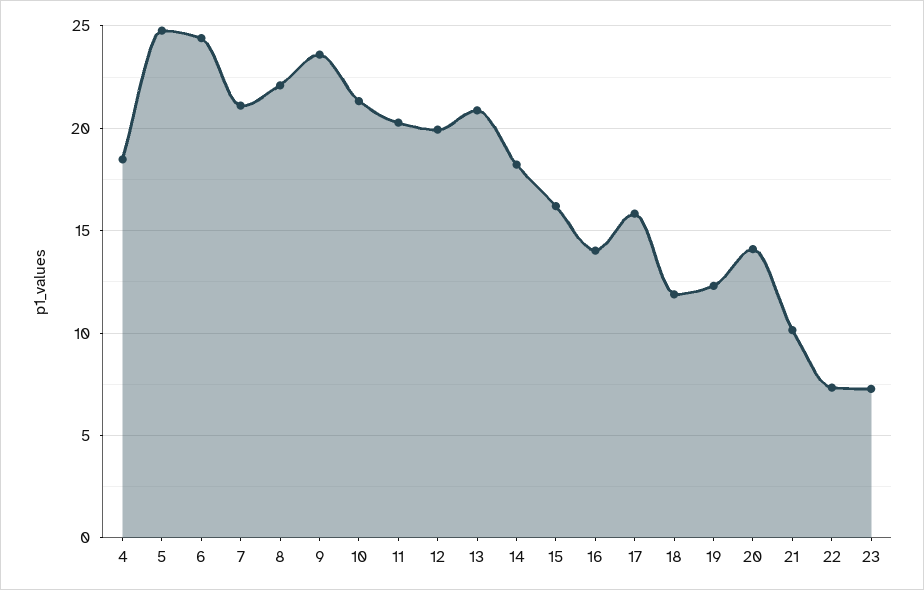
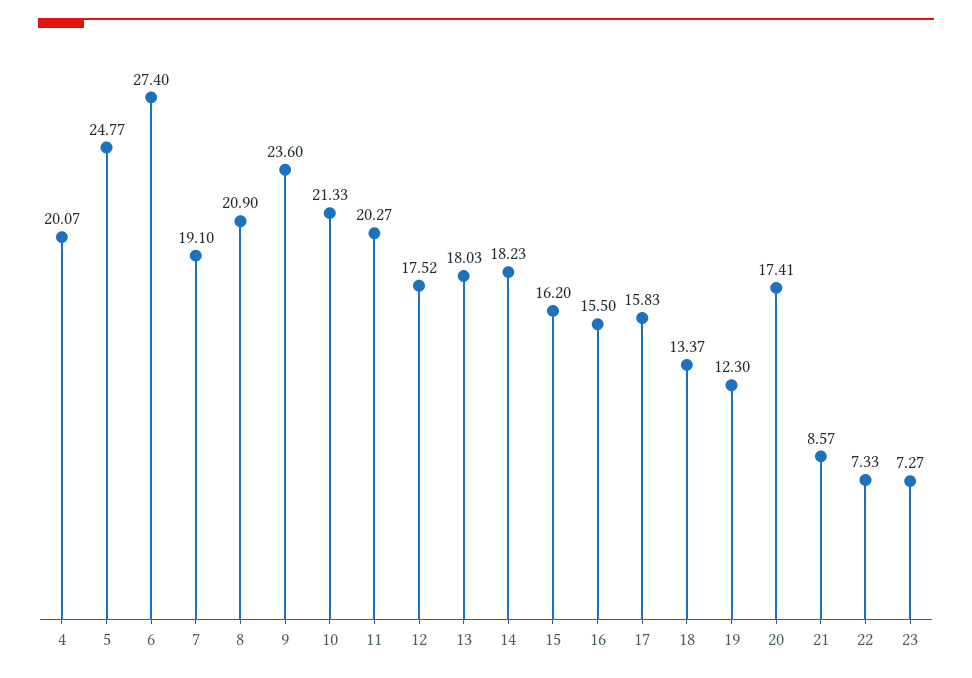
4: 18.5 -> 20.07
6: 24.5 -> 27.4
7: 21 -> 19.1
8: 22 -> 20.9
12: 20 -> 17.52
13: 21 -> 18.03
16: 14 -> 15.5
18: 12 -> 13.37
20: 14 -> 17.41
21: 10 -> 8.57

